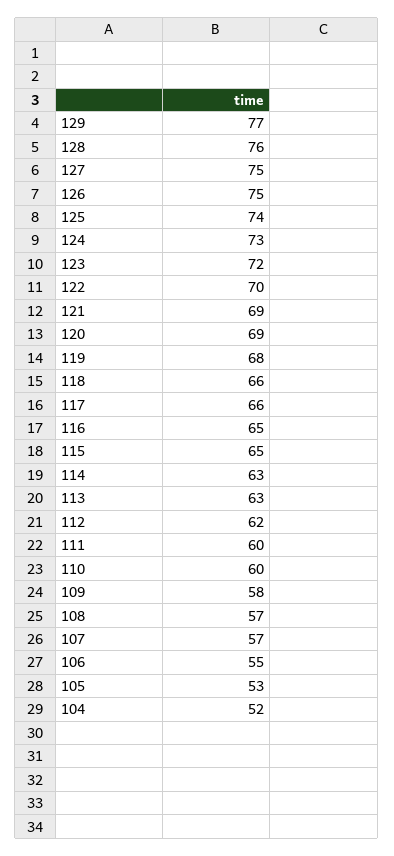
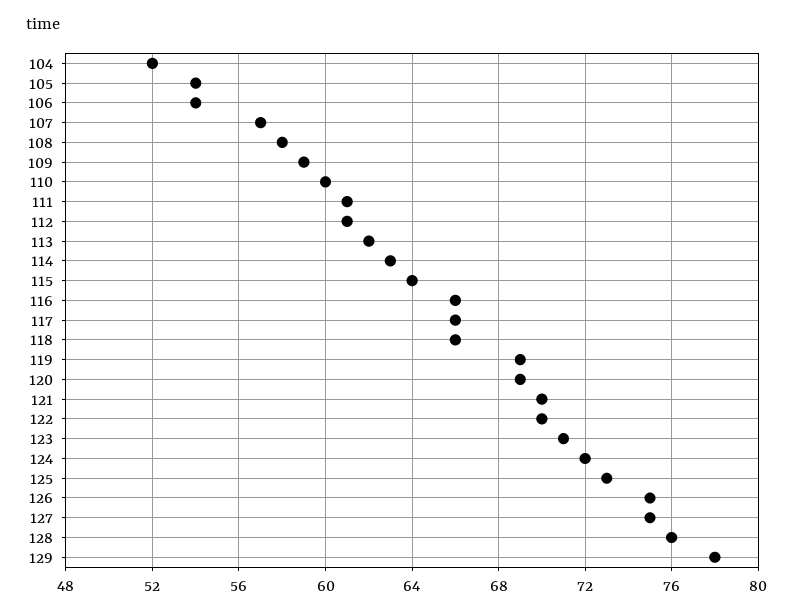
129: 77 -> 78
125: 74 -> 73
124: 73 -> 72
123: 72 -> 71
121: 69 -> 70
119: 68 -> 69
116: 65 -> 66
115: 65 -> 64
113: 63 -> 62
112: 62 -> 61
111: 60 -> 61
109: 58 -> 59
108: 57 -> 58
106: 55 -> 54
105: 53 -> 54

